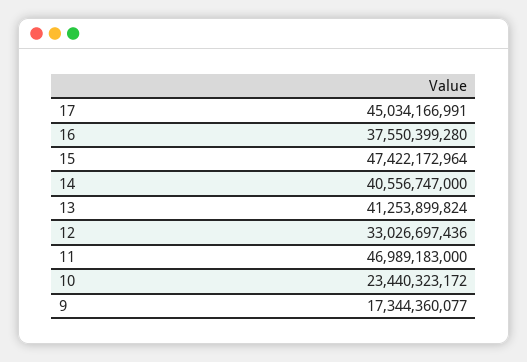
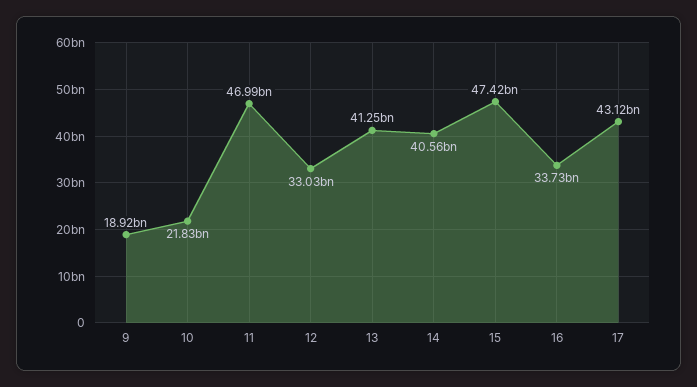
17: 45034166991 -> 43120000000
16: 37550399280 -> 33730000000
10: 23440323172 -> 21830000000
9: 17344360077 -> 18920000000

